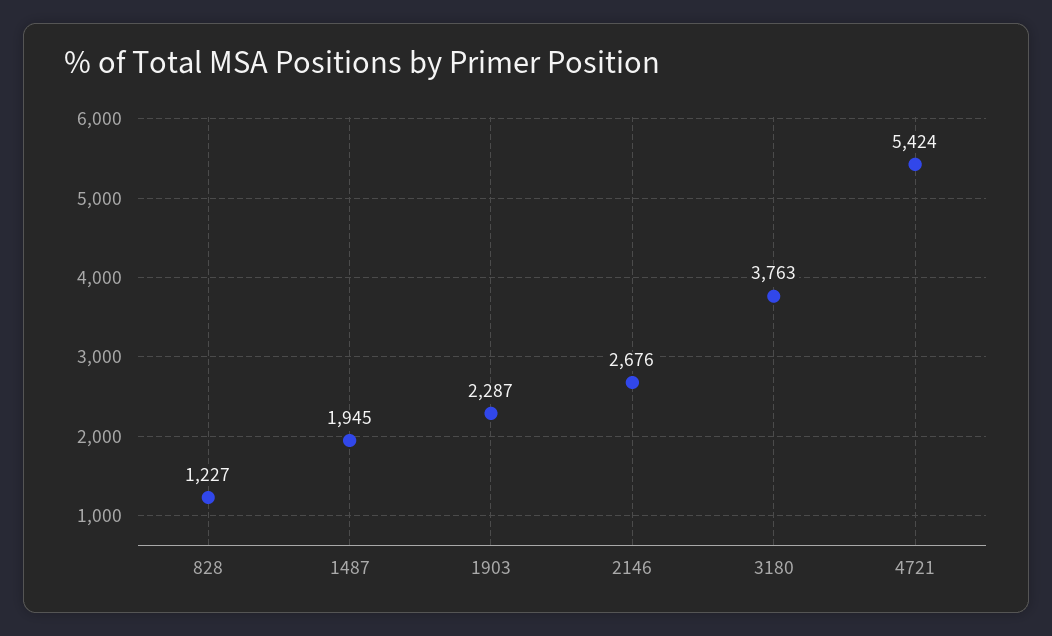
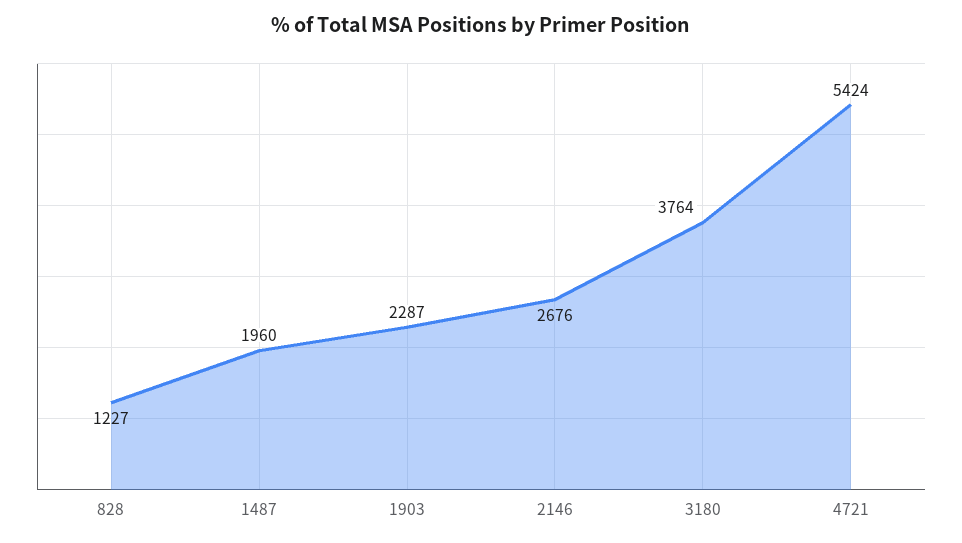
1487: 1945 -> 1960
3180: 3763 -> 3764

